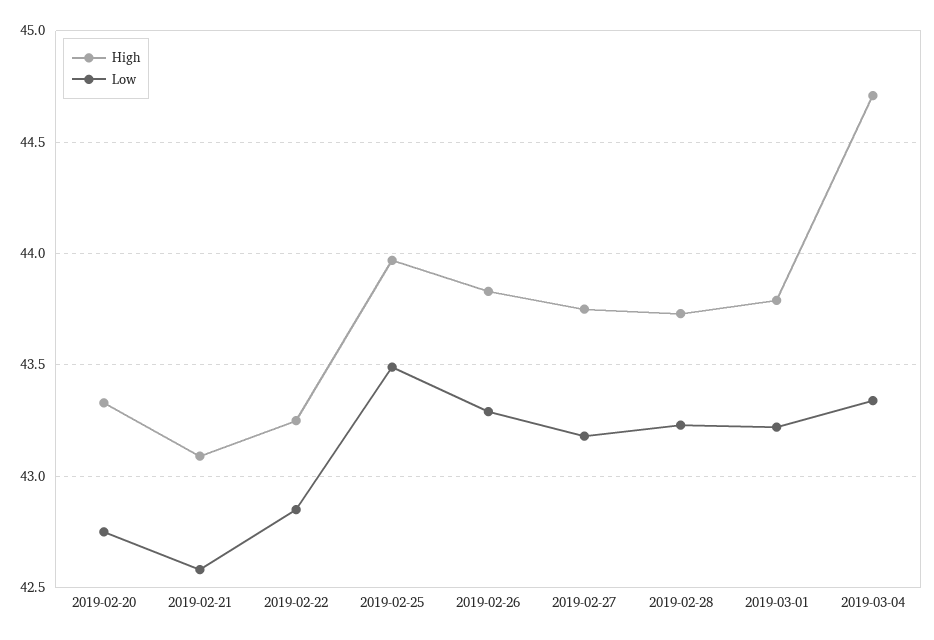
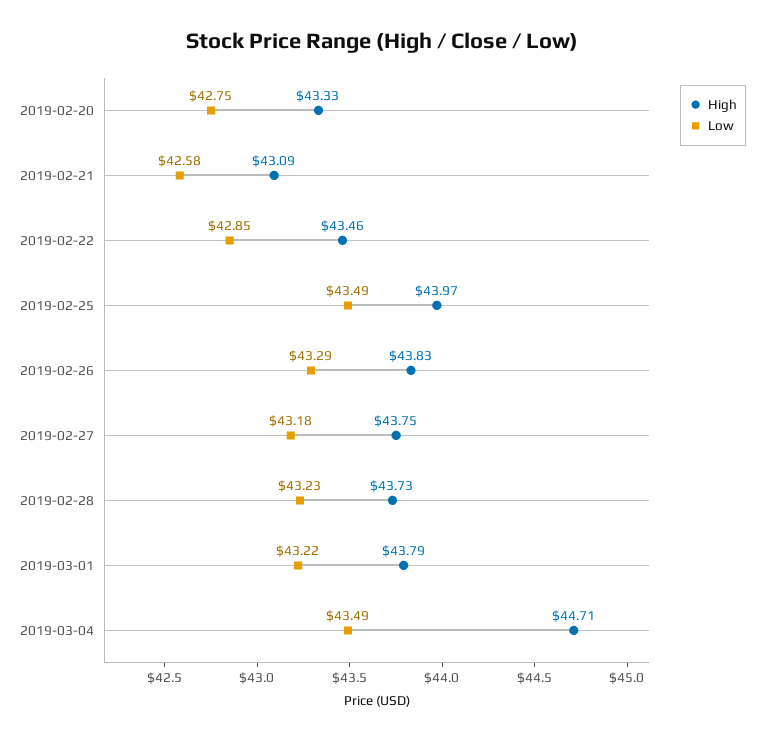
High, 2019-02-22: 43.25 -> 43.46
Low, 2019-03-04: 43.35 -> 43.49

